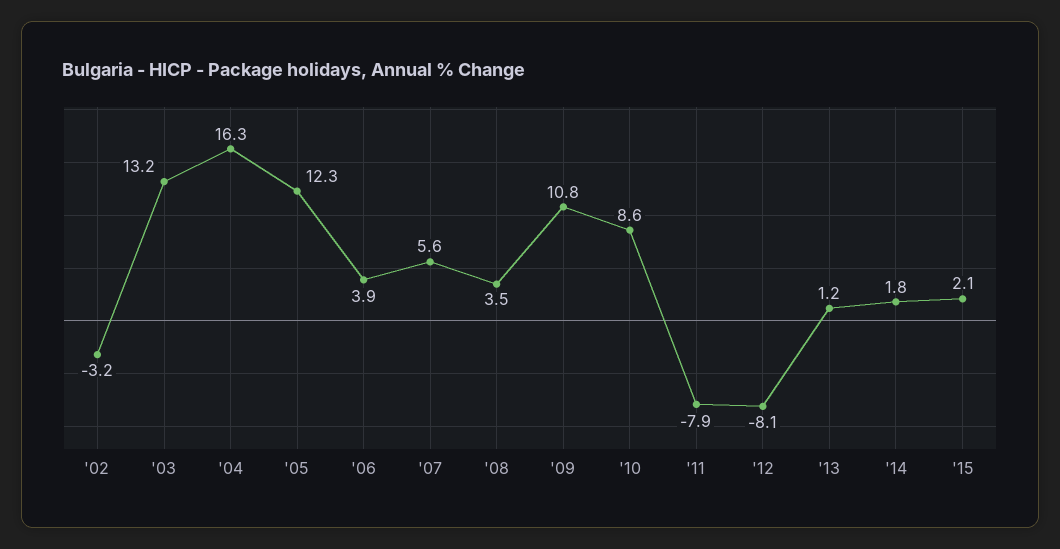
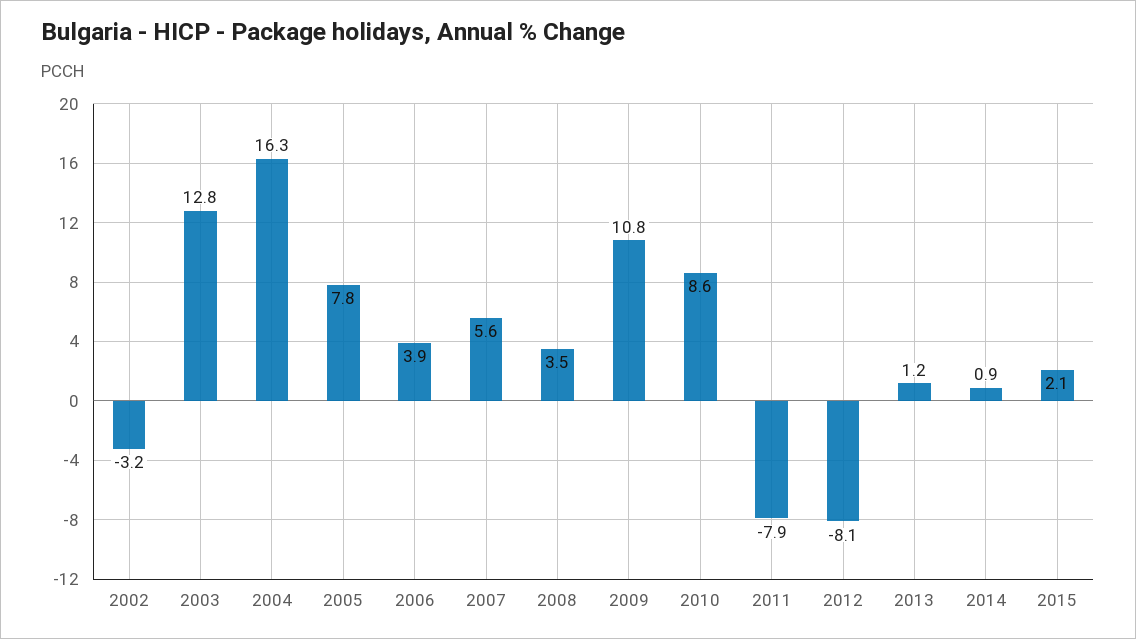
'03: 13.2 -> 12.8
'05: 12.3 -> 7.8
'14: 1.8 -> 0.9

